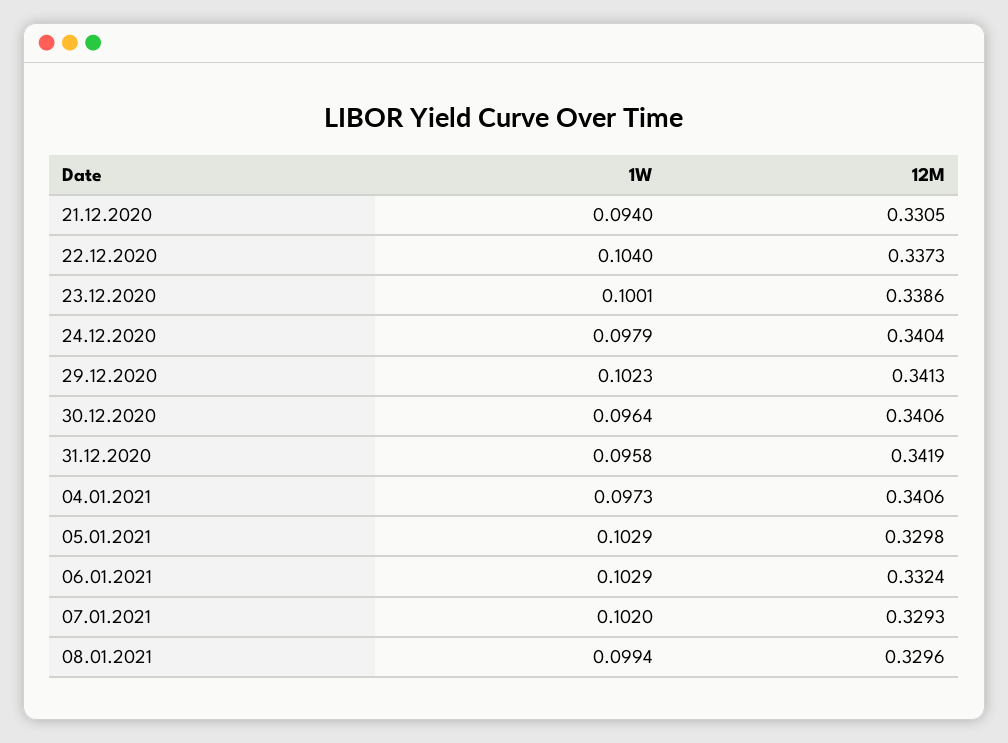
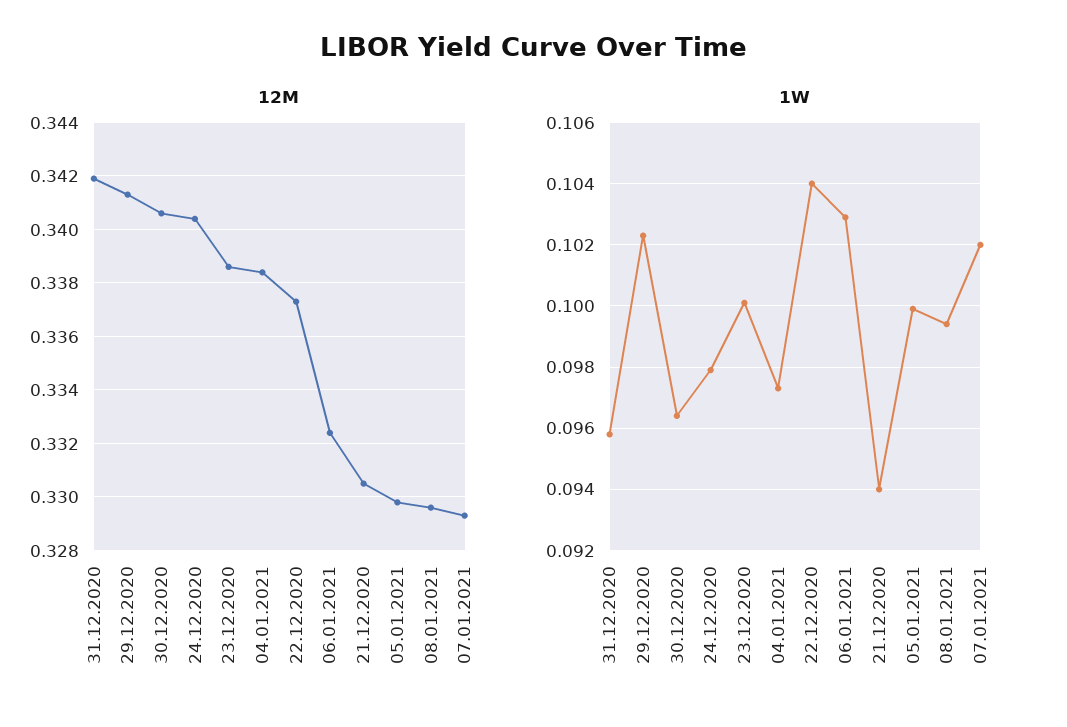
12M, 04.01.2021: 0.3406 -> 0.3385
1W, 05.01.2021: 0.1029 -> 0.1

